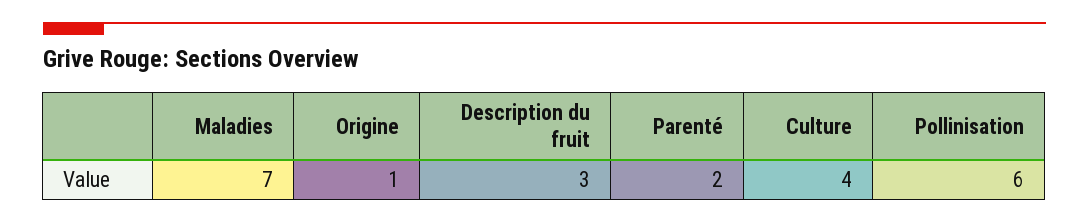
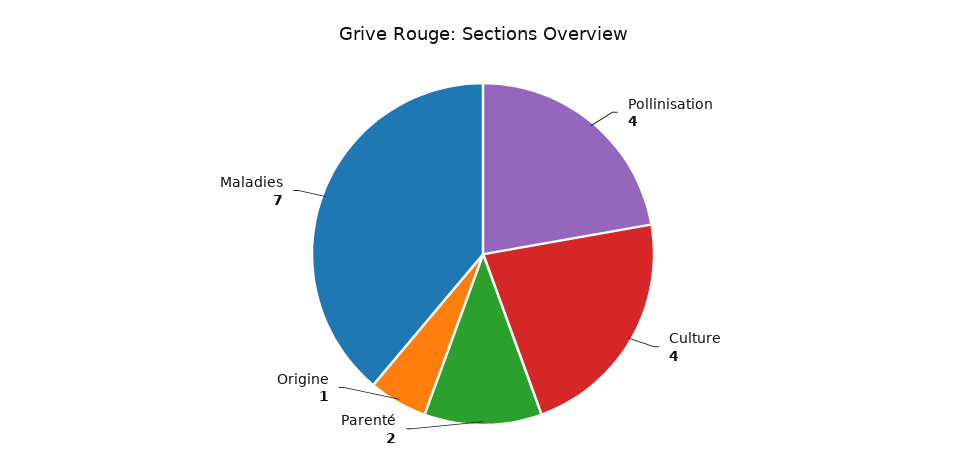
Description du fruit: 3 -> none
Pollinisation: 6 -> 4

